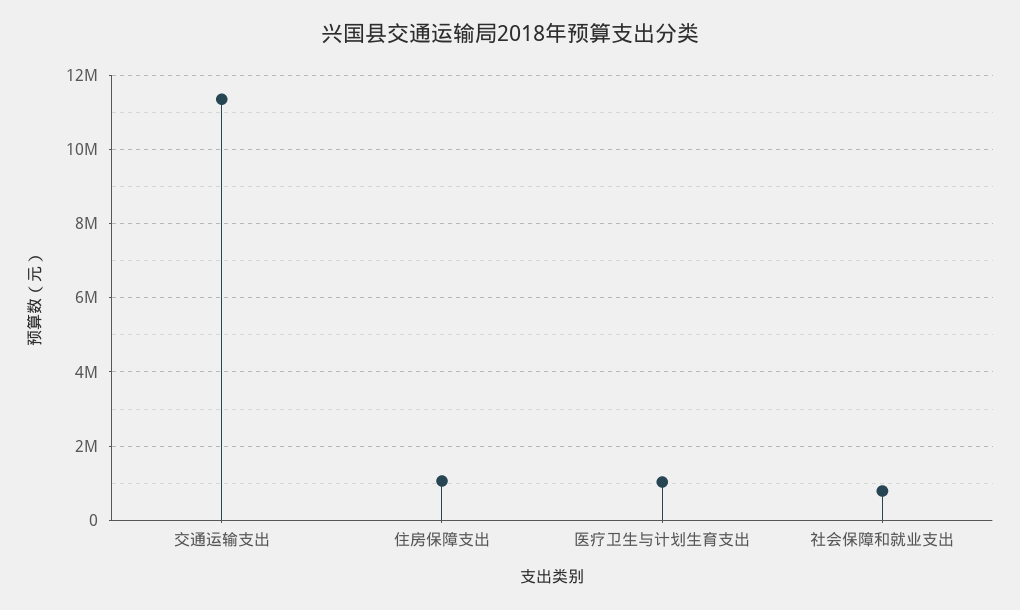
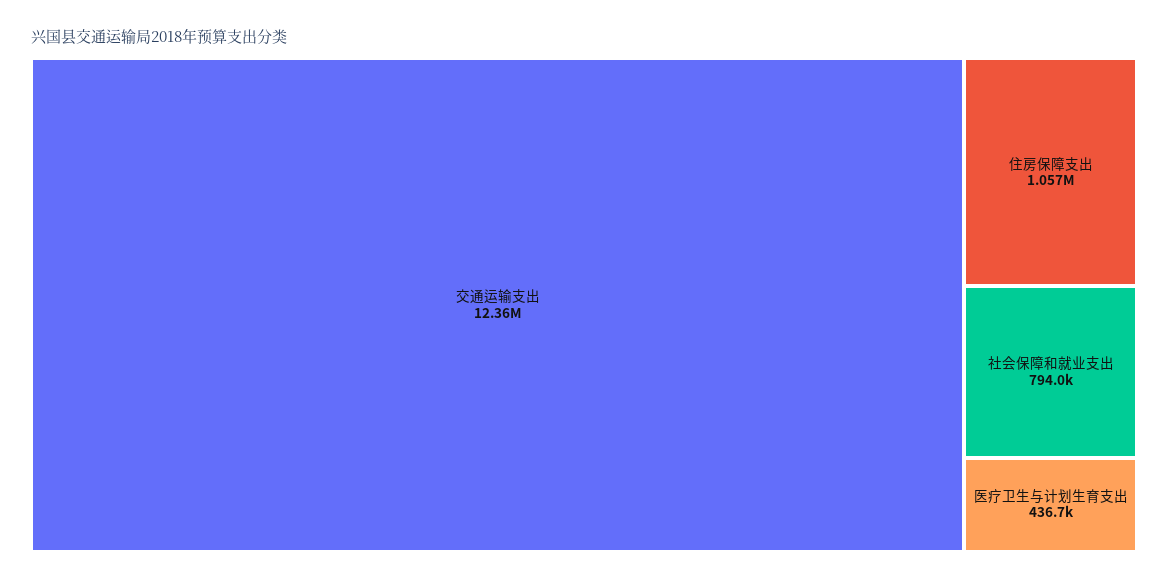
交通运输支出: 11400000 -> 12360000
医疗卫生与计划生育支出: 1000000 -> 436700

